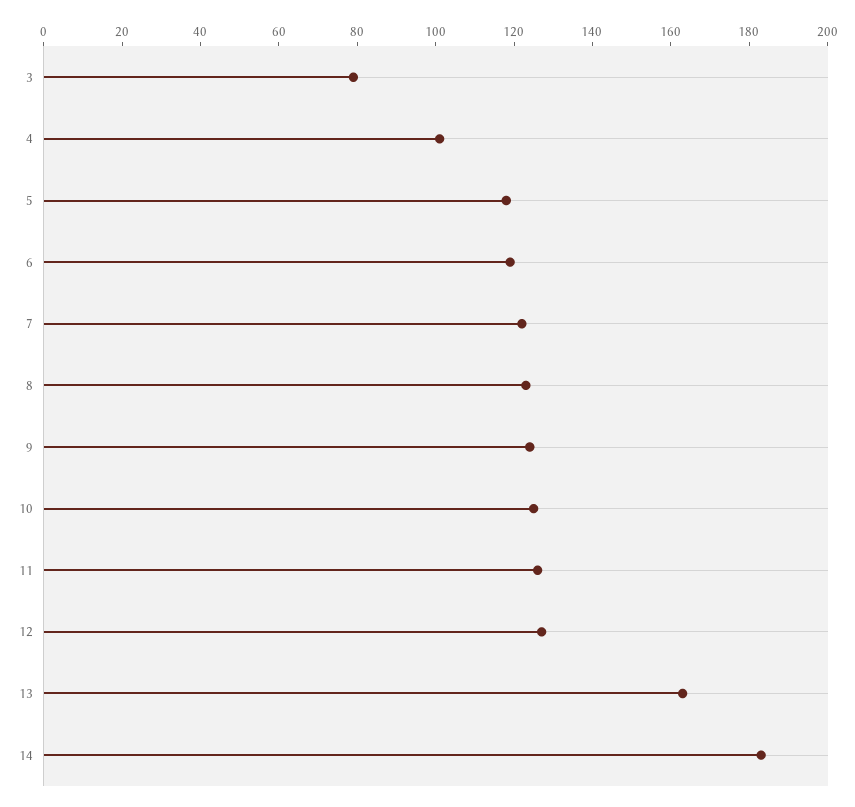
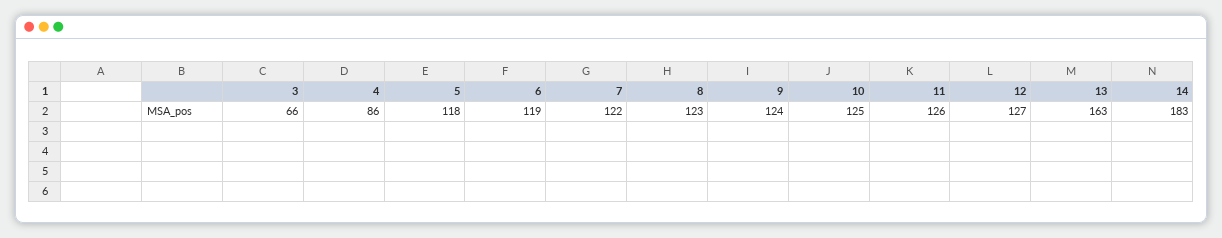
3: 80 -> 66
4: 100 -> 86

